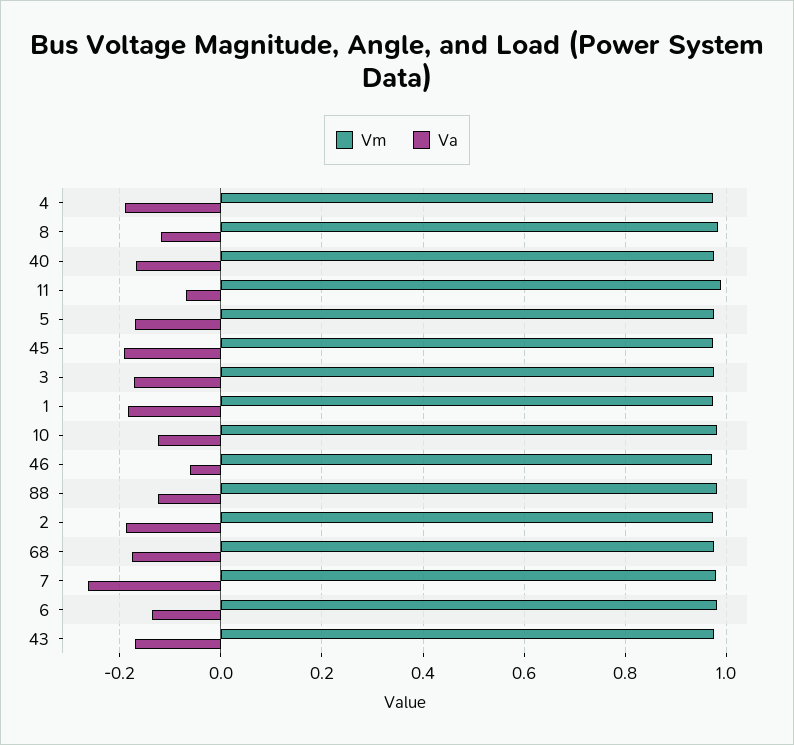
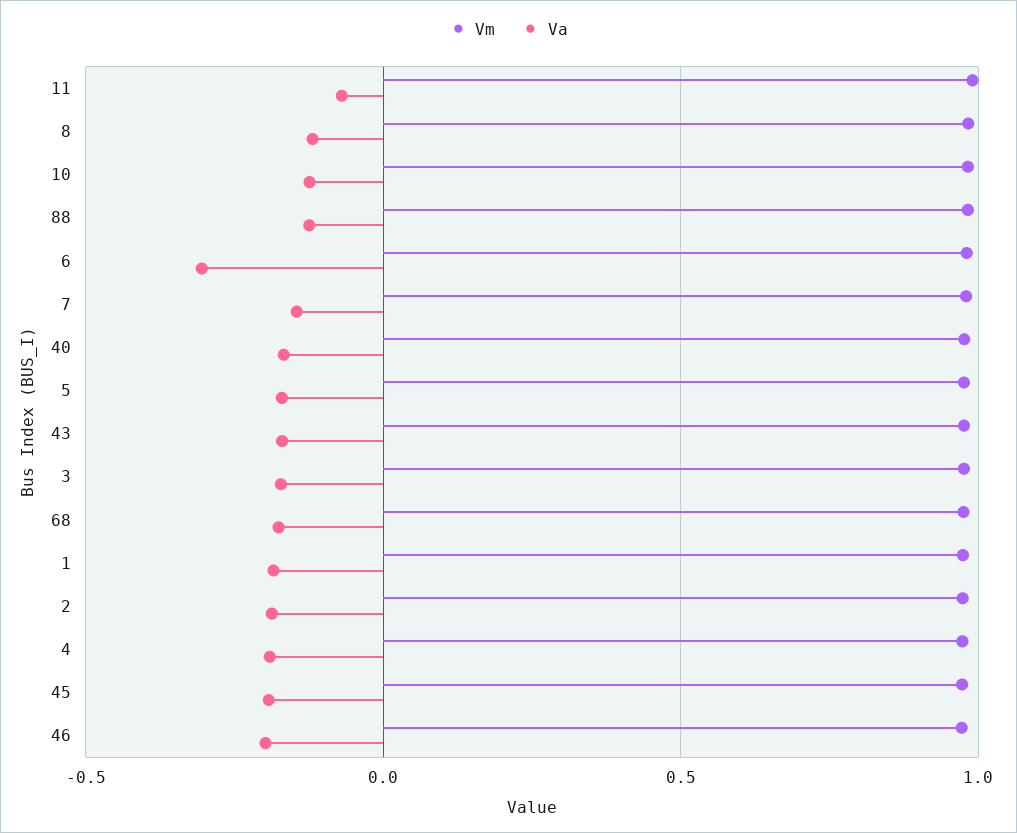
Va, 46: -0.06 -> -0.2
Va, 7: -0.26 -> -0.15
Va, 6: -0.14 -> -0.3

